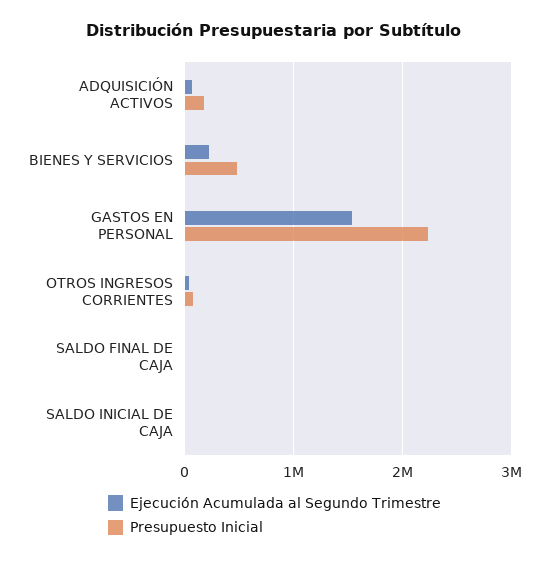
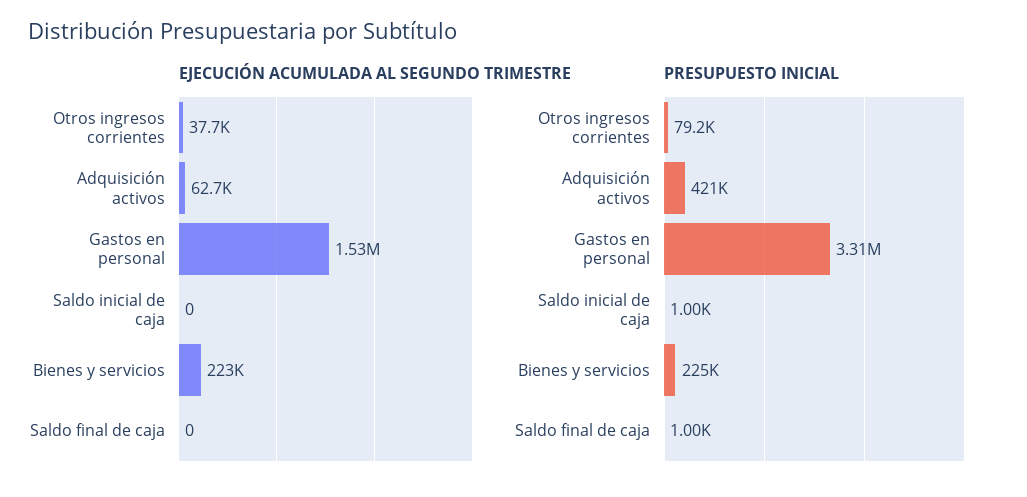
Presupuesto Inicial, ADQUISICIÓN ACTIVOS: 200000 -> 421000
Presupuesto Inicial, BIENES Y SERVICIOS: 500000 -> 225000
Presupuesto Inicial, GASTOS EN PERSONAL: 2200000 -> 3310000

